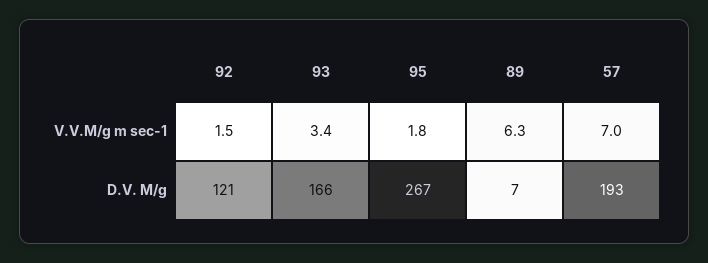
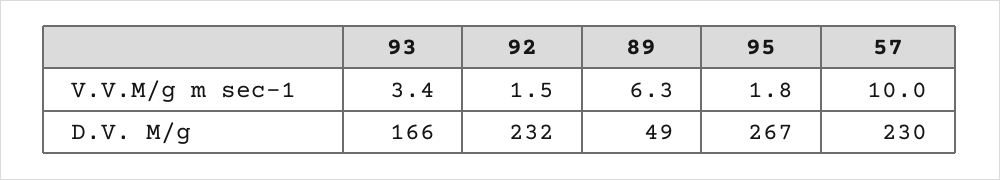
57, V.V.M/g m sec-1: 7 -> 10
92, D.V. M/g: 121 -> 232
89, D.V. M/g: 7 -> 49
57, D.V. M/g: 193 -> 230

